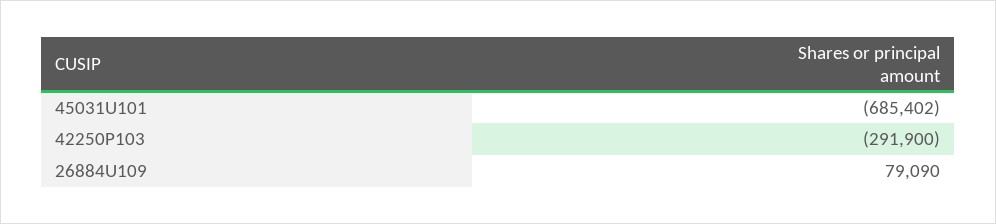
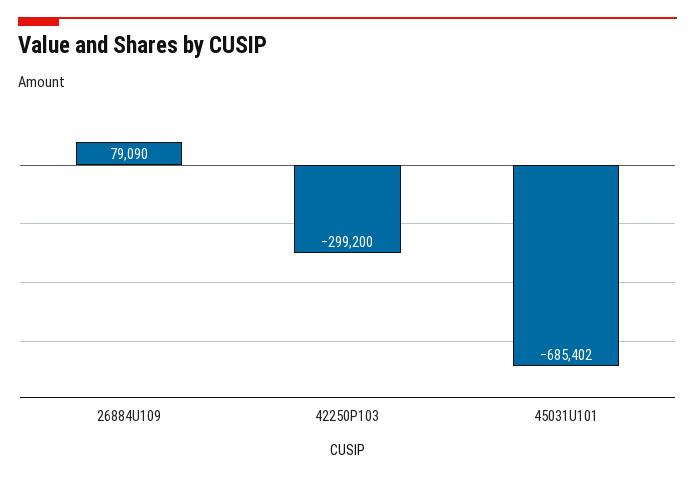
42250P103: -291900 -> -299200

